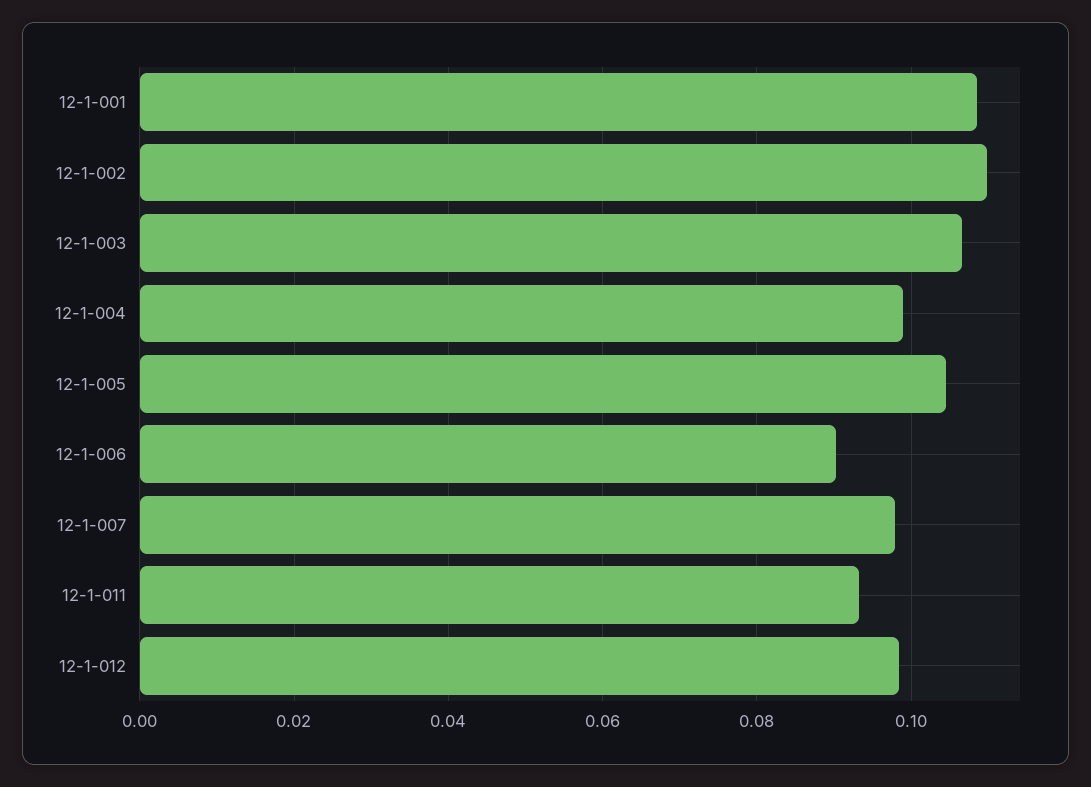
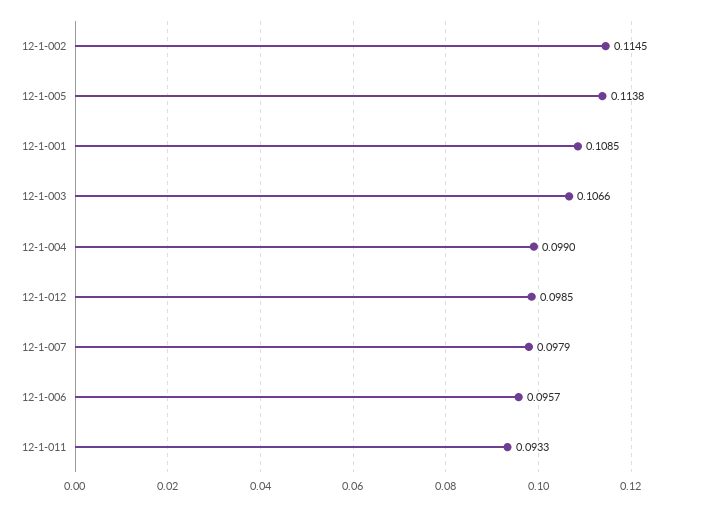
12-1-002: 0.11 -> 0.1145
12-1-005: 0.104 -> 0.1138
12-1-006: 0.09 -> 0.0957

